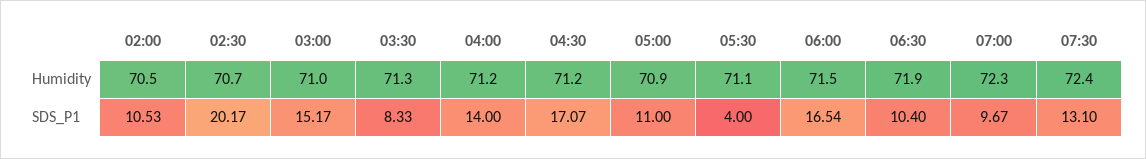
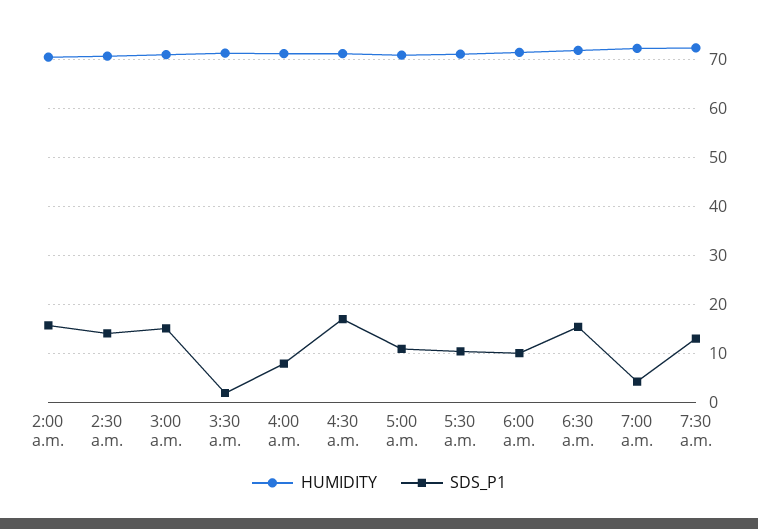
SDS_P1, 02:00: 10.53 -> 16
SDS_P1, 02:30: 20.17 -> 14
SDS_P1, 03:30: 8.33 -> 2
SDS_P1, 04:00: 14 -> 8
SDS_P1, 05:30: 4 -> 10
SDS_P1, 06:00: 16.54 -> 10
SDS_P1, 06:30: 10.4 -> 16
SDS_P1, 07:00: 9.67 -> 4

